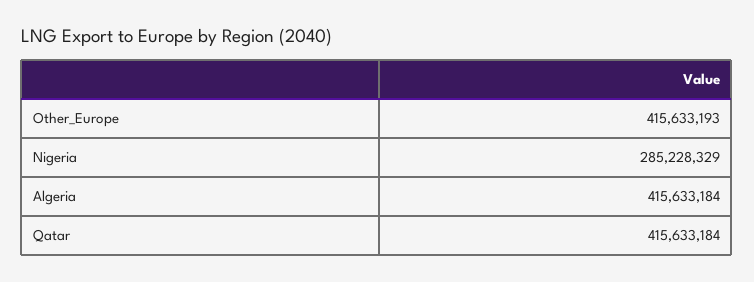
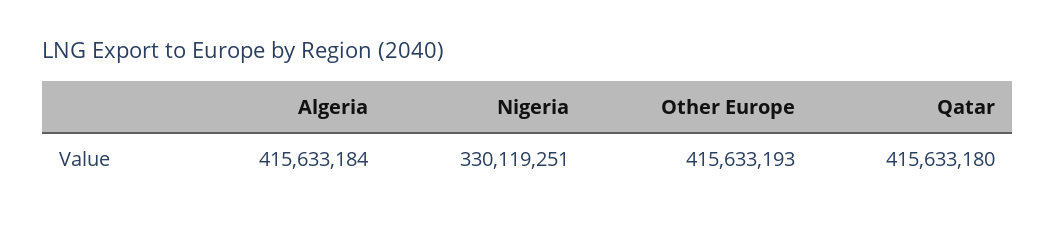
Nigeria: 285228329 -> 330119251
Qatar: 415633184 -> 415633180

